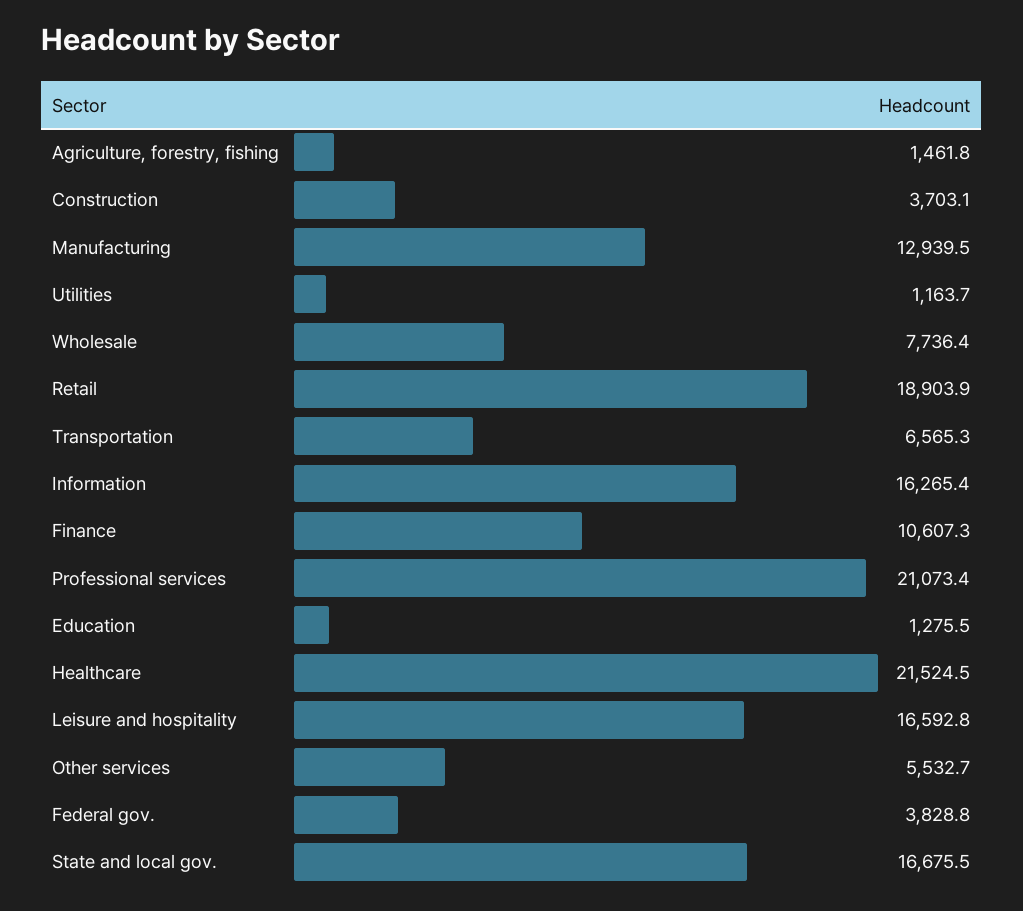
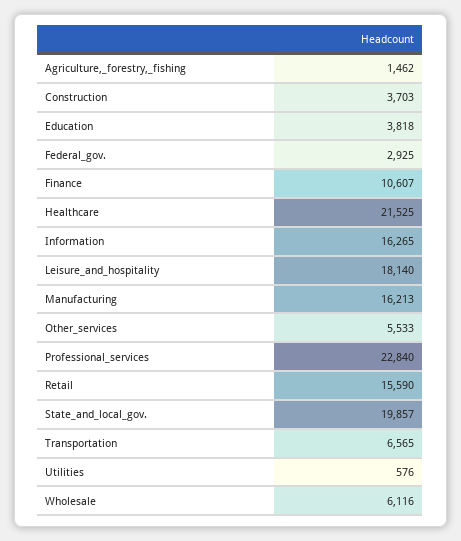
Manufacturing: 12939.5 -> 16213
Utilities: 1163.7 -> 576
Wholesale: 7736.4 -> 6116
Retail: 18903.9 -> 15590
Professional services: 21073.4 -> 22840
Education: 1275.5 -> 3818
Leisure and hospitality: 16592.8 -> 18140
Federal gov.: 3828.8 -> 2925
State and local gov.: 16675.5 -> 19857

